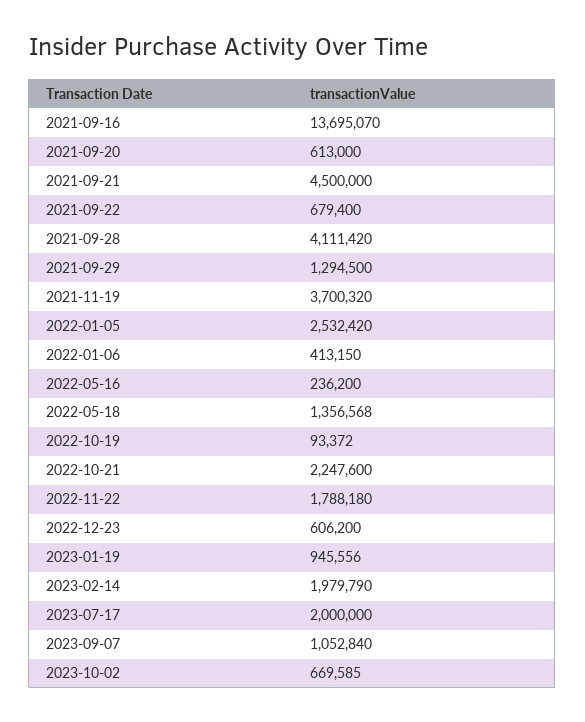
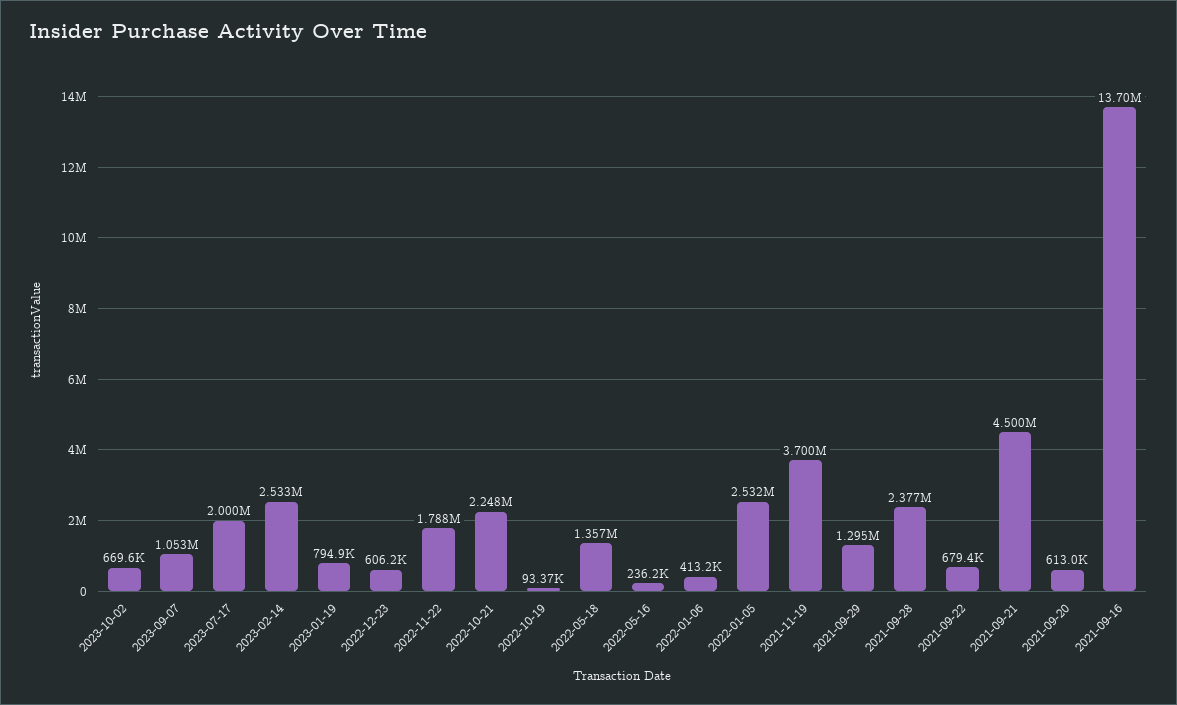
2021-09-28: 4111420 -> 2377000
2023-01-19: 945556 -> 794900
2023-02-14: 1979790 -> 2533000

